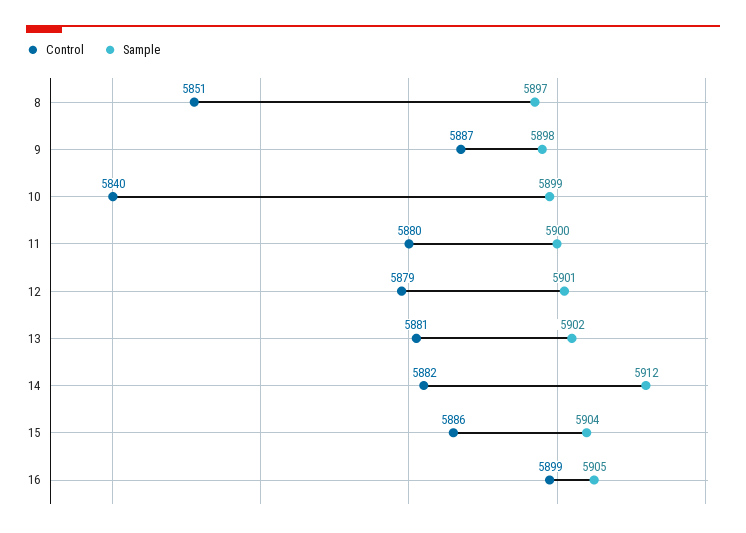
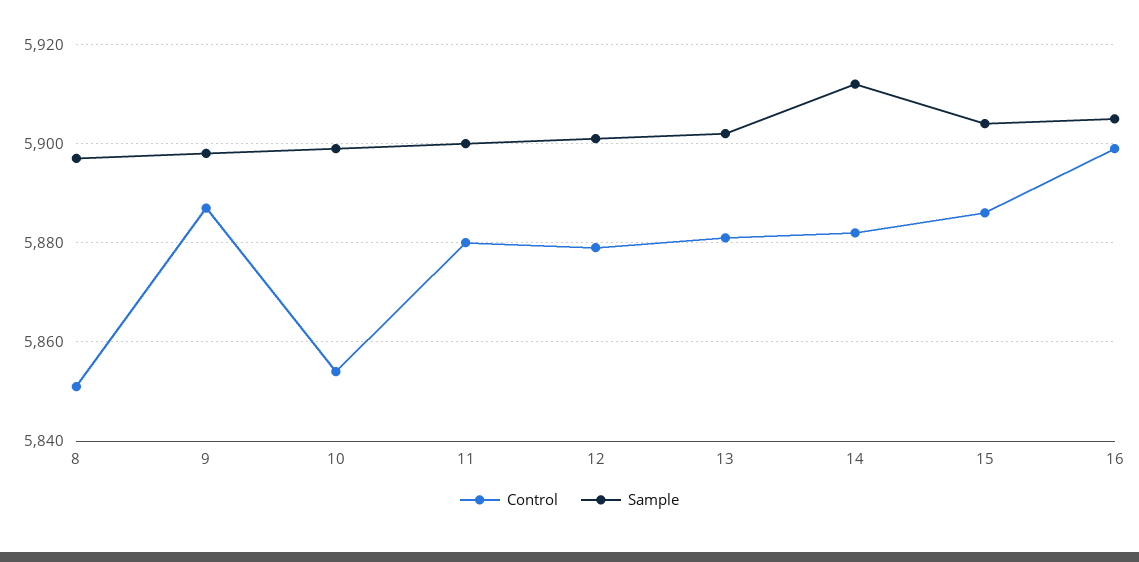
Control, 10: 5840 -> 5855

